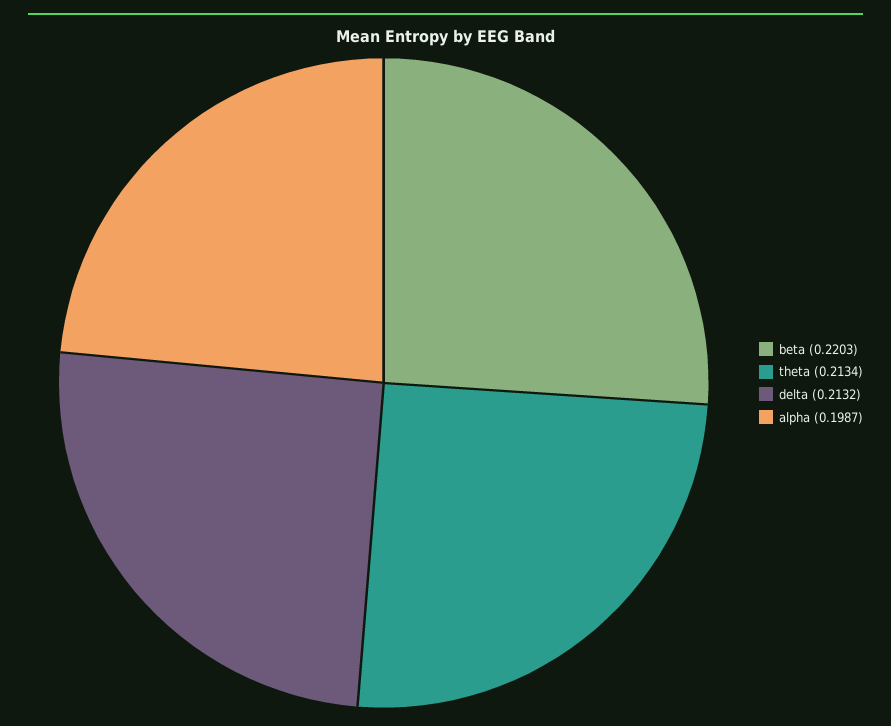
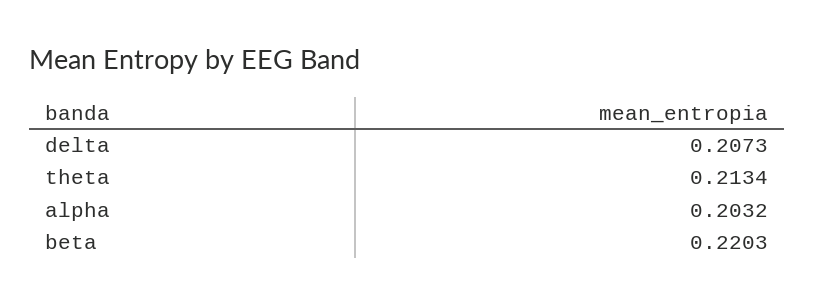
delta: 0.2132 -> 0.2073
alpha: 0.1987 -> 0.2032

